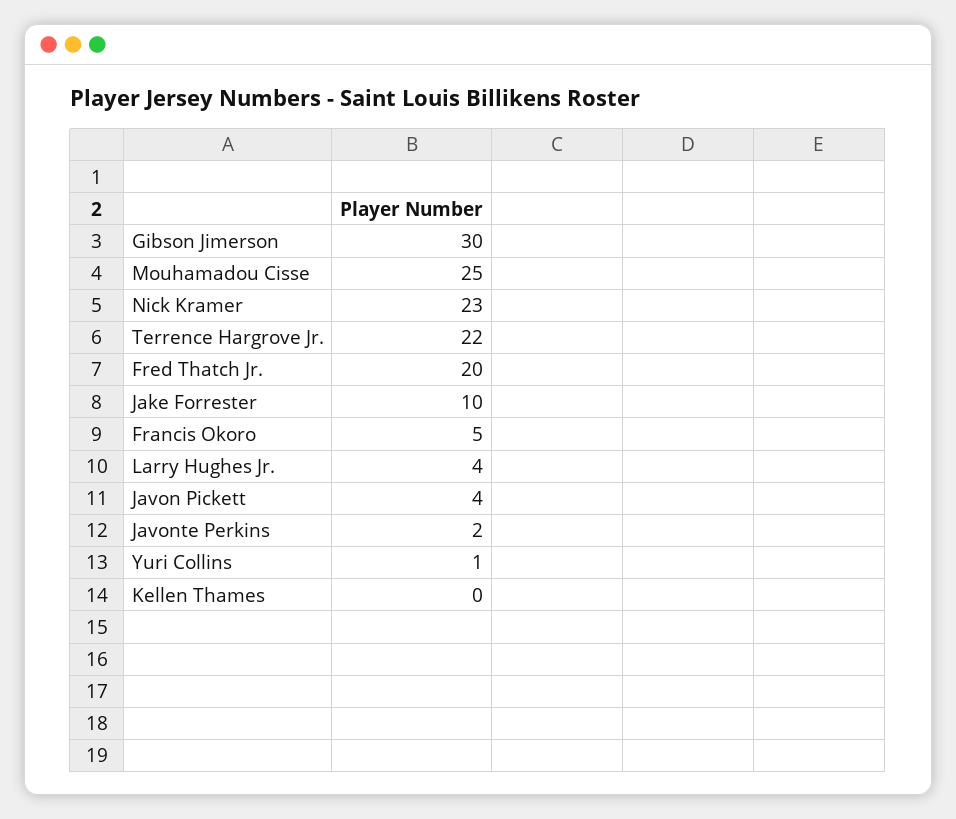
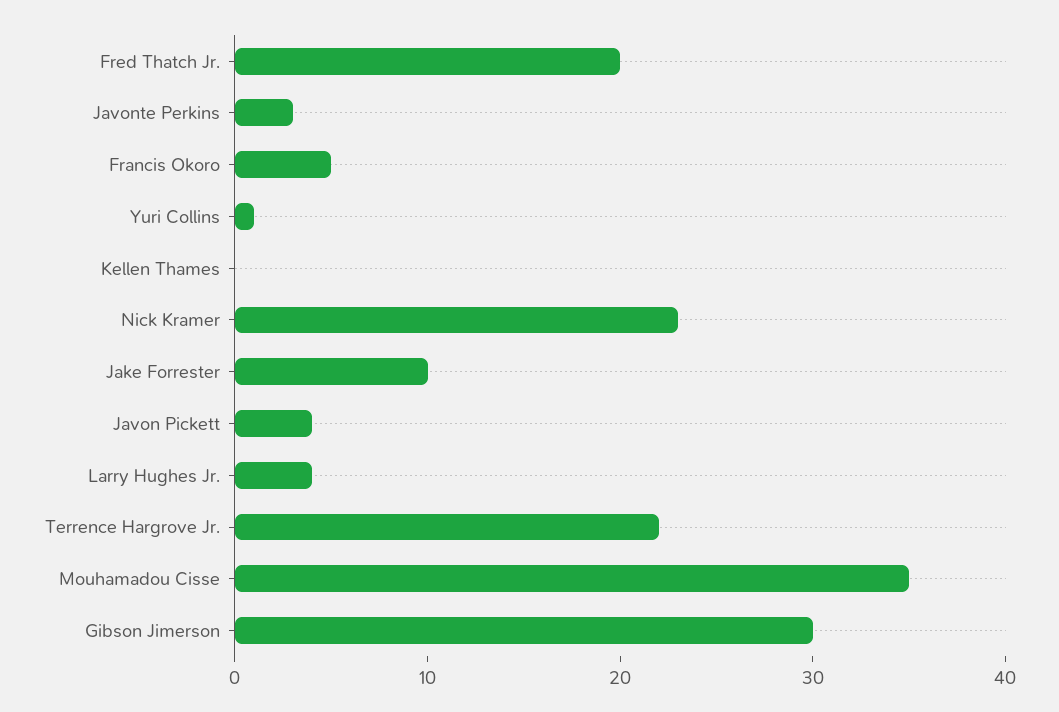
Mouhamadou Cisse: 25 -> 35
Javonte Perkins: 2 -> 3

